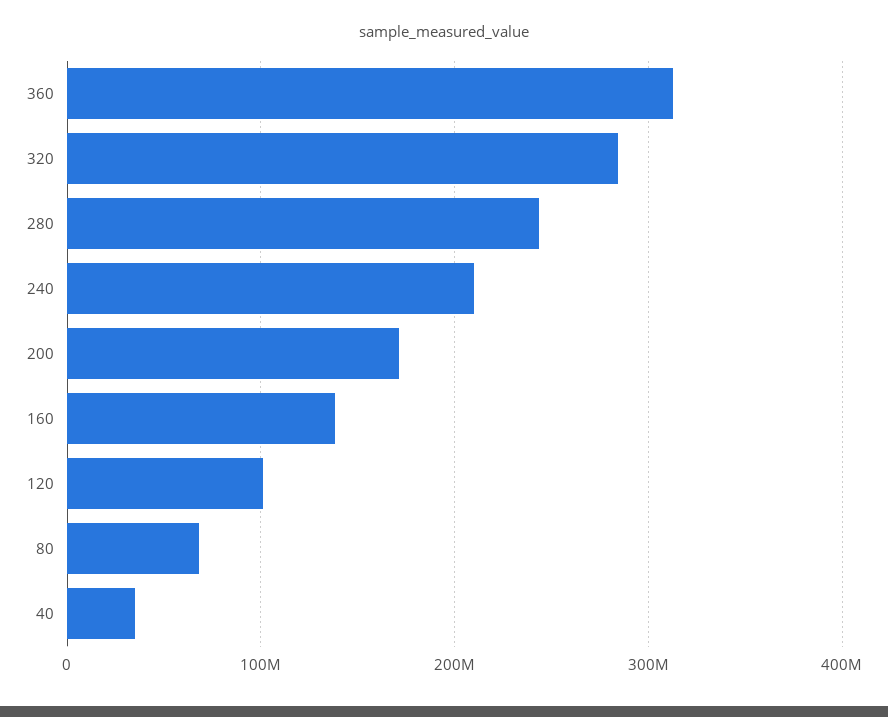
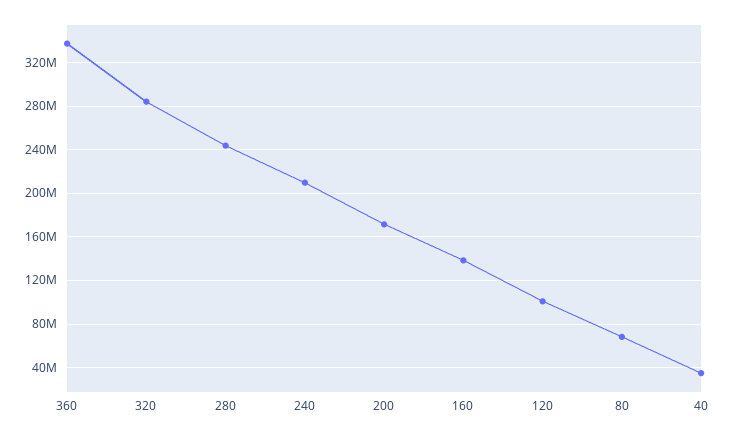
360: 310000000 -> 340000000

